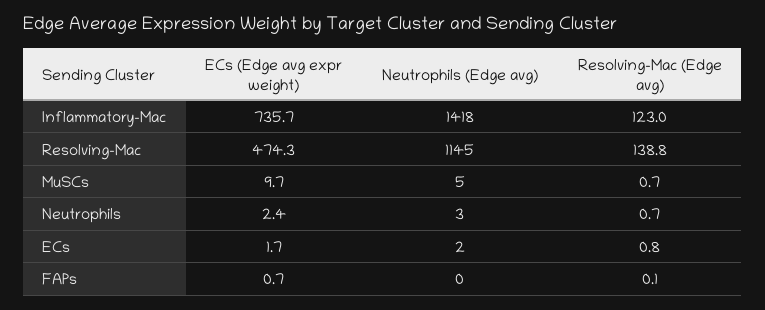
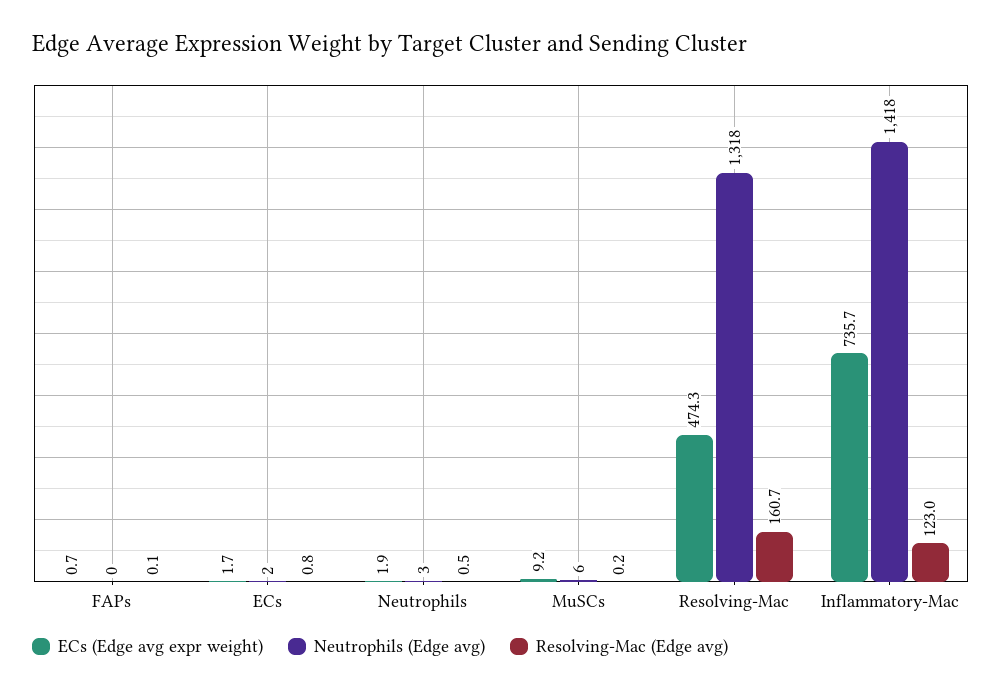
Neutrophils (Edge avg), Resolving-Mac: 1145 -> 1318
Resolving-Mac (Edge avg), Resolving-Mac: 138.8 -> 160.7
ECs (Edge avg expr weight), MuSCs: 9.7 -> 9.2
Neutrophils (Edge avg), MuSCs: 5 -> 6
Resolving-Mac (Edge avg), MuSCs: 0.7 -> 0.2
ECs (Edge avg expr weight), Neutrophils: 2.4 -> 1.9
Resolving-Mac (Edge avg), Neutrophils: 0.7 -> 0.5

